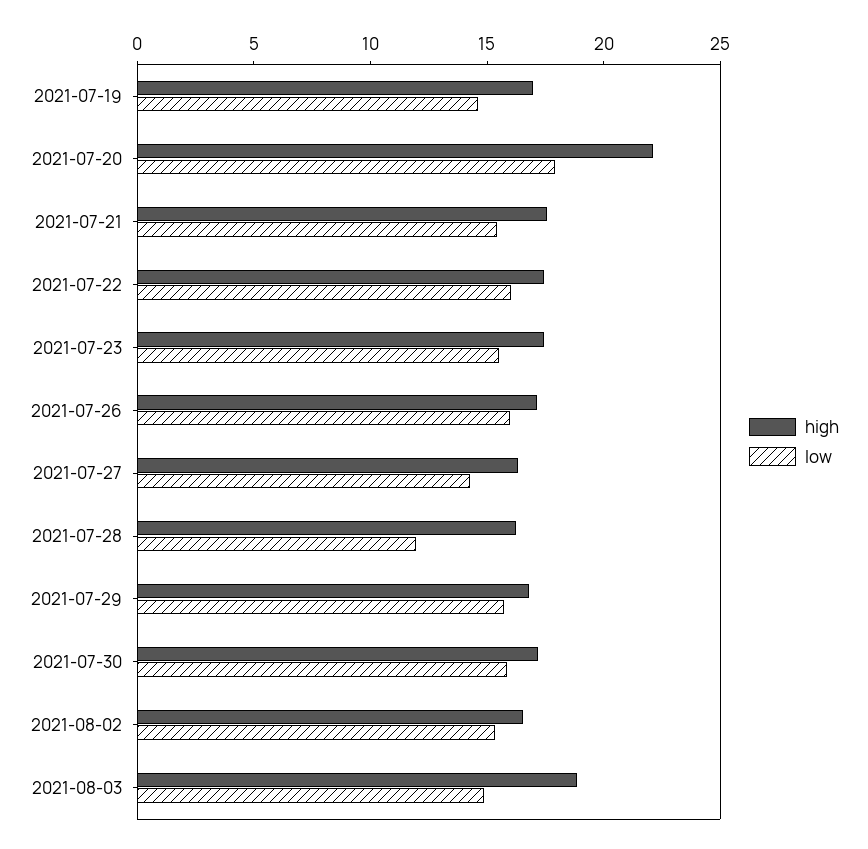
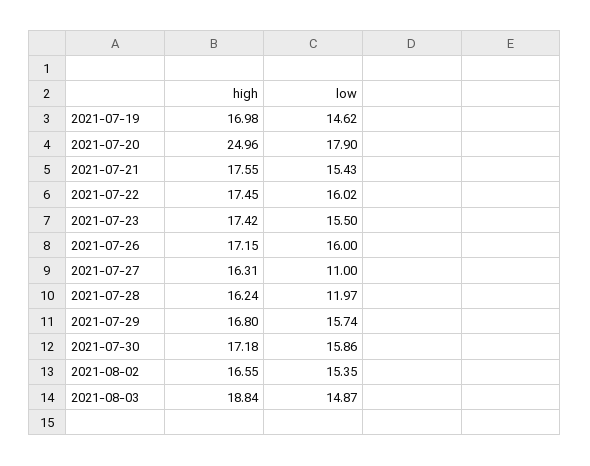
high, 2021-07-20: 22 -> 24.96
low, 2021-07-27: 14 -> 11

